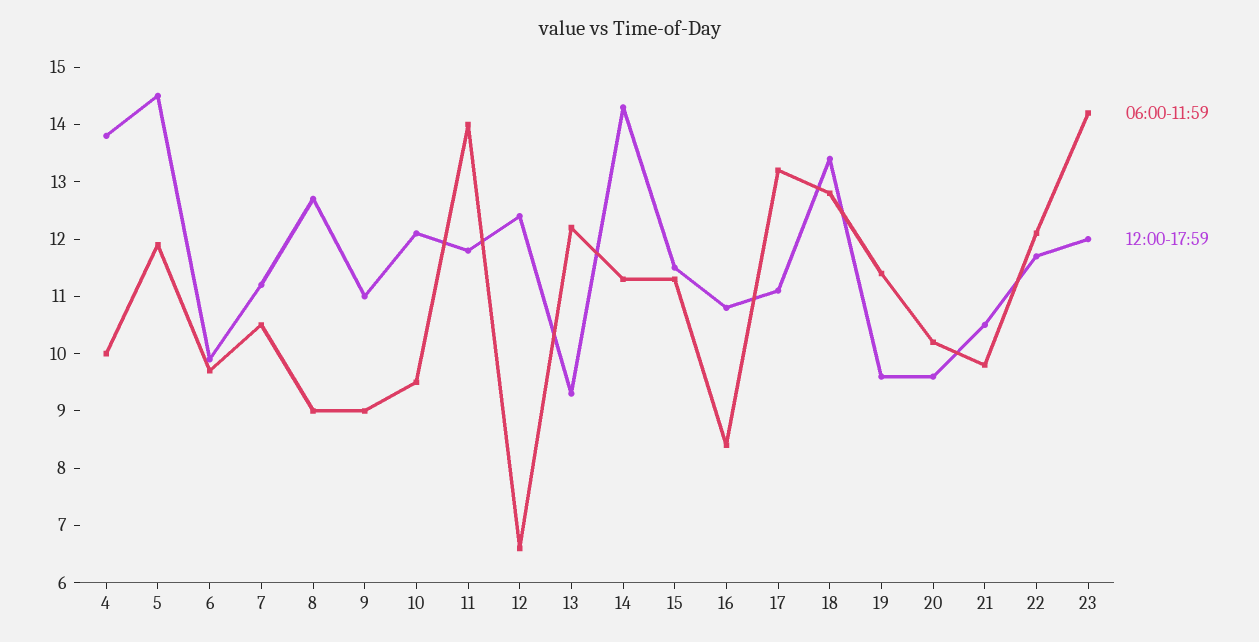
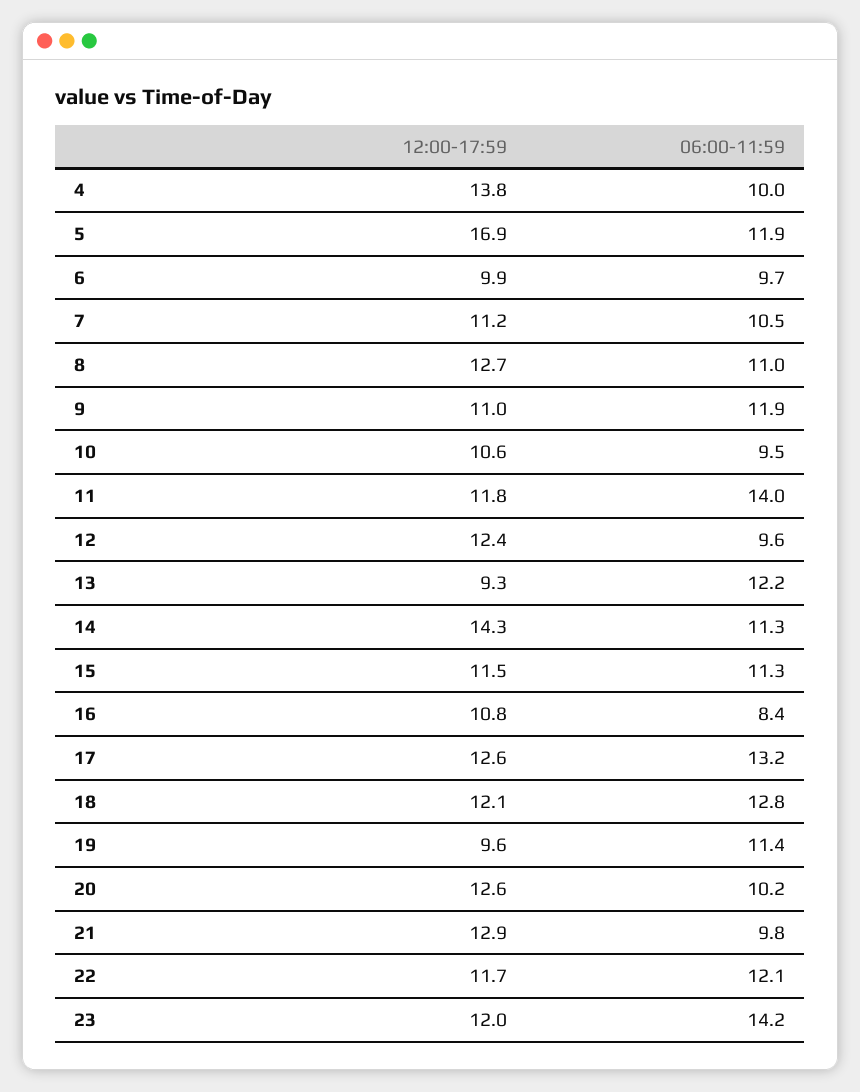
12:00-17:59, 5: 14.5 -> 16.9
06:00-11:59, 8: 9 -> 11
06:00-11:59, 9: 9 -> 11.9
12:00-17:59, 10: 12 -> 10.6
06:00-11:59, 12: 6.5 -> 9.6
12:00-17:59, 17: 11 -> 12.6
12:00-17:59, 18: 13.5 -> 12.1
12:00-17:59, 20: 9.5 -> 12.6
12:00-17:59, 21: 10.5 -> 12.9

